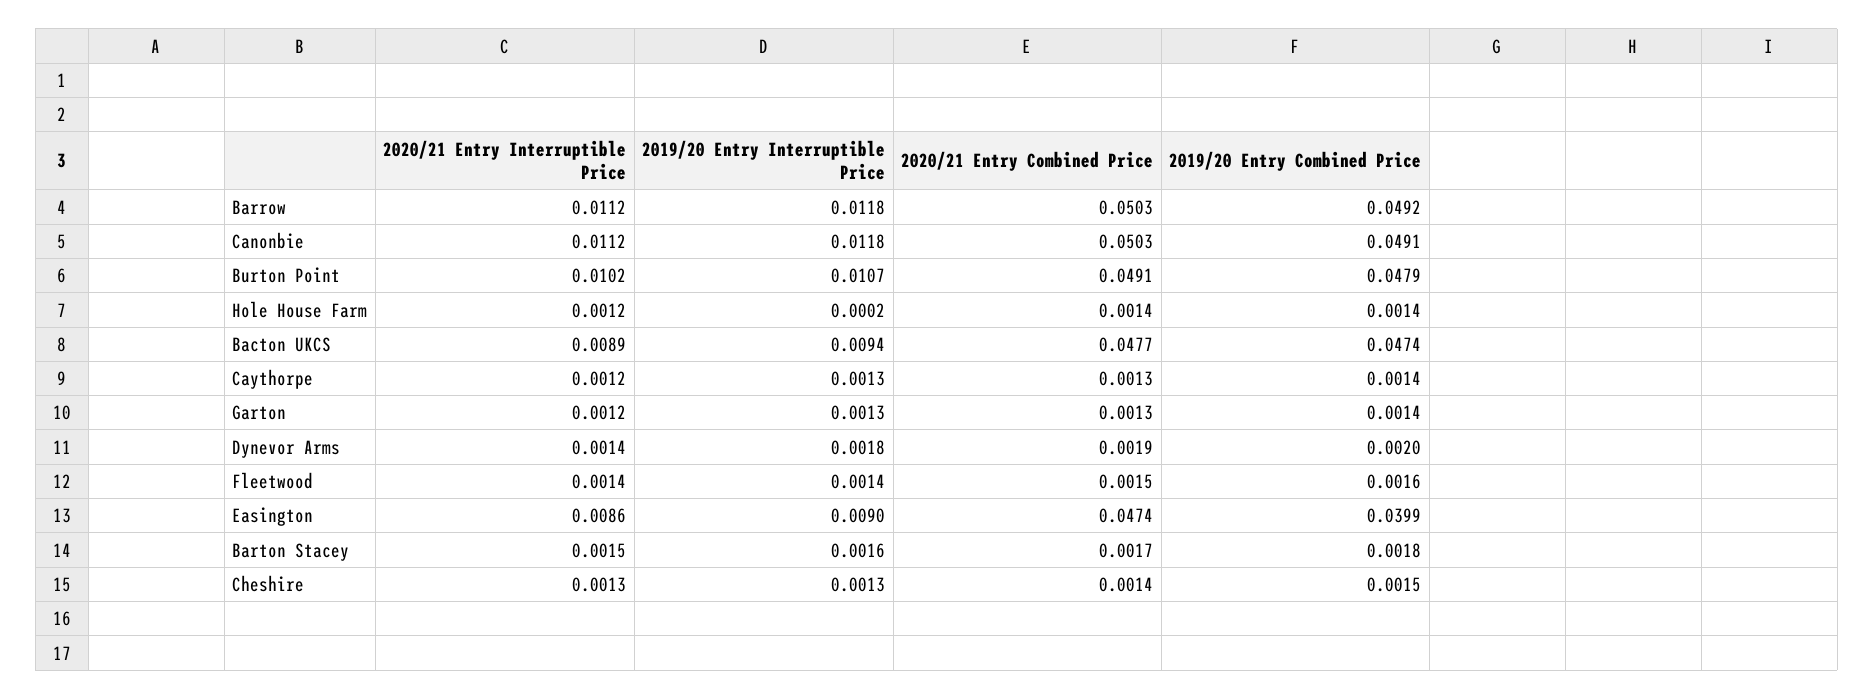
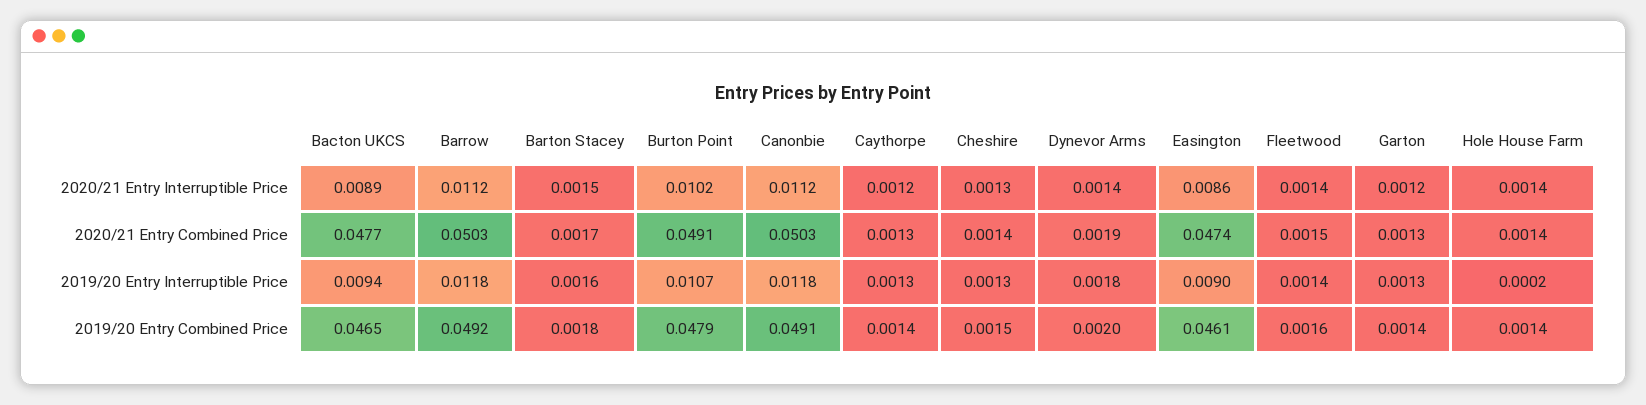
2020/21 Entry Interruptible Price, Hole House Farm: 0.0012 -> 0.0014
2019/20 Entry Combined Price, Bacton UKCS: 0.0474 -> 0.0465
2019/20 Entry Combined Price, Easington: 0.0399 -> 0.0461

